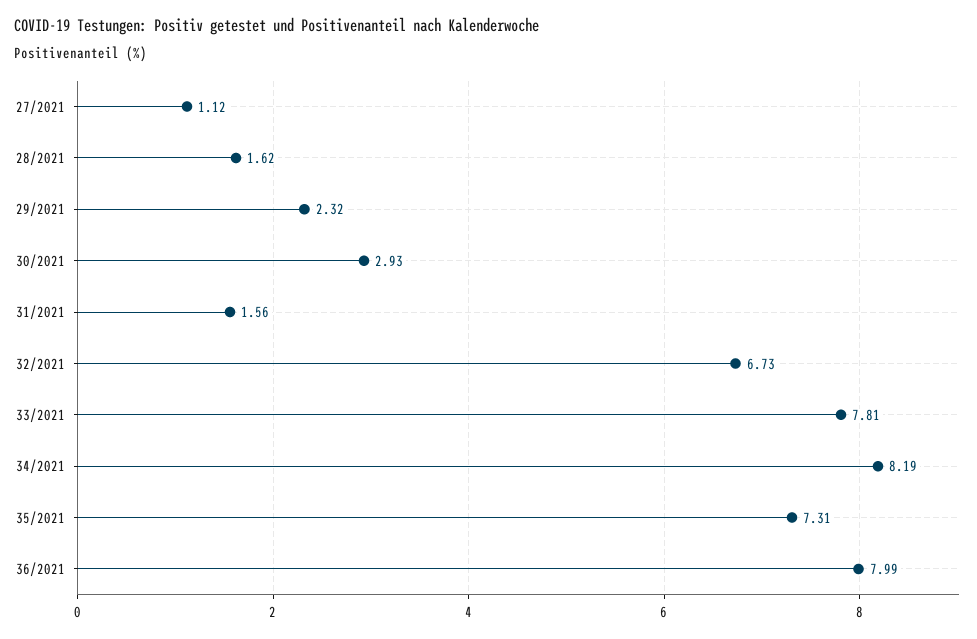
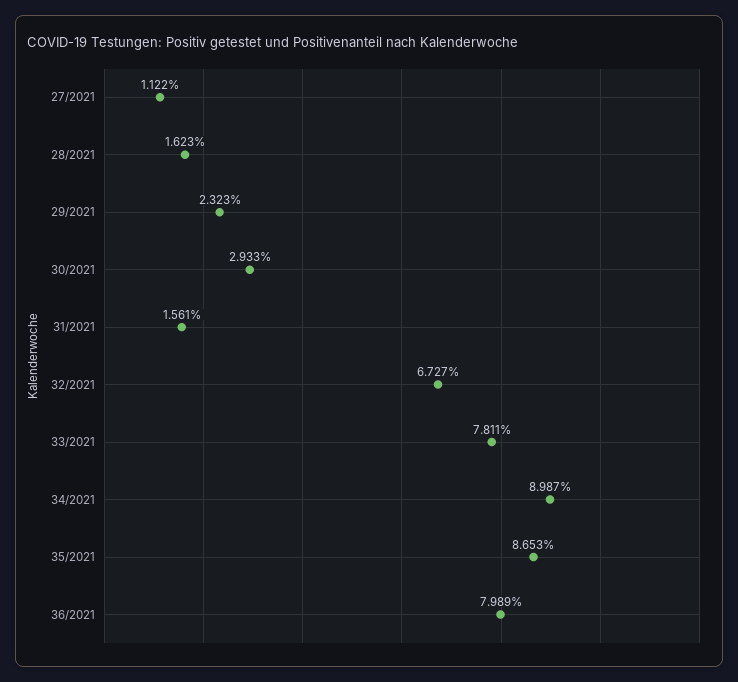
34/2021: 8.19 -> 8.987
35/2021: 7.31 -> 8.653

